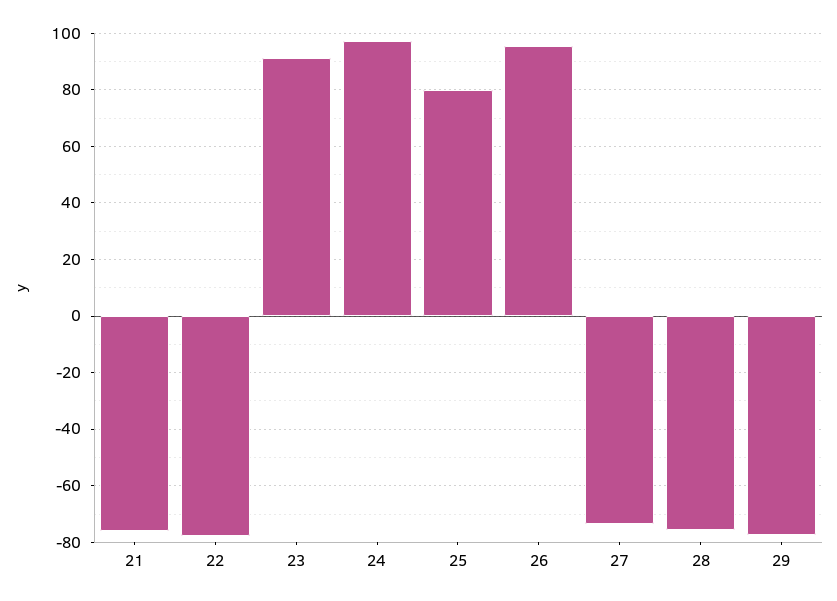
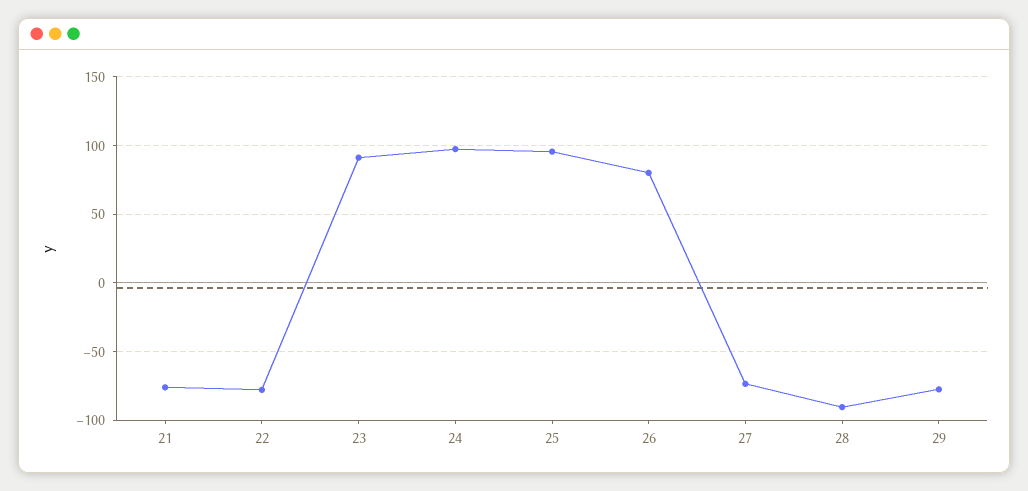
25: 80 -> 95
26: 95 -> 80
28: -75 -> -90

